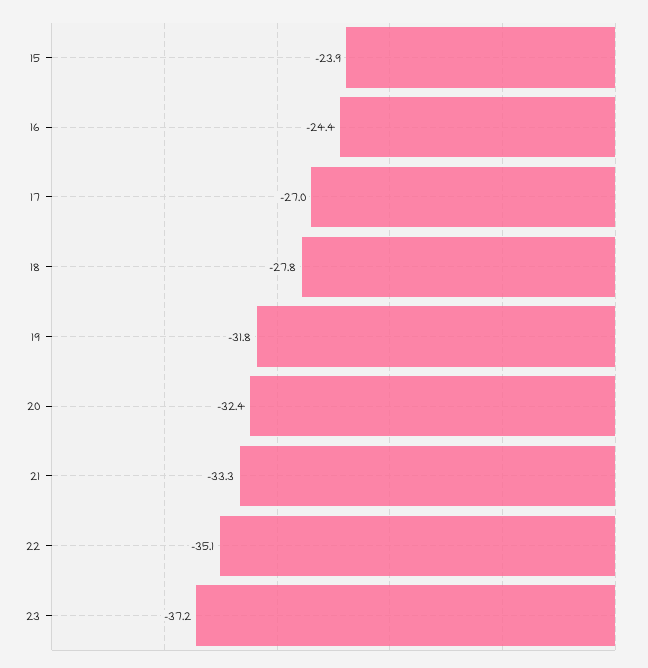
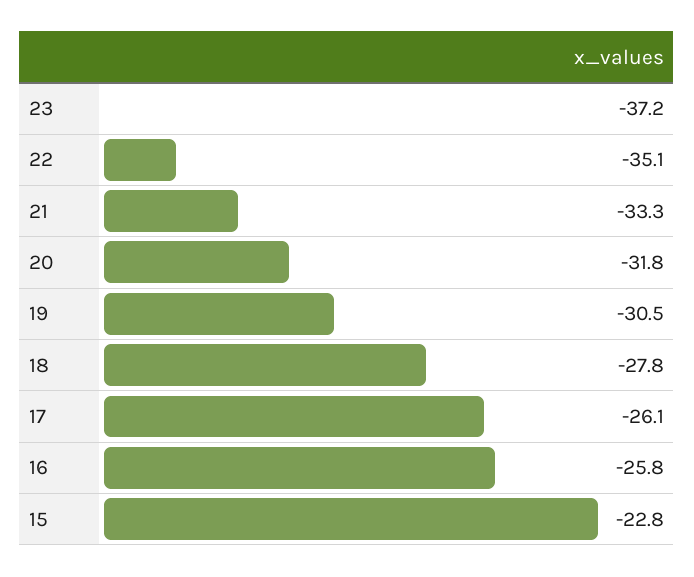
15: -23.9 -> -22.8
16: -24.4 -> -25.8
17: -27 -> -26.1
19: -31.8 -> -30.5
20: -32.4 -> -31.8

